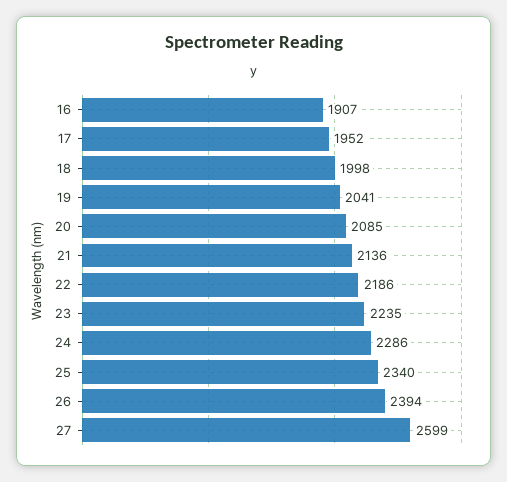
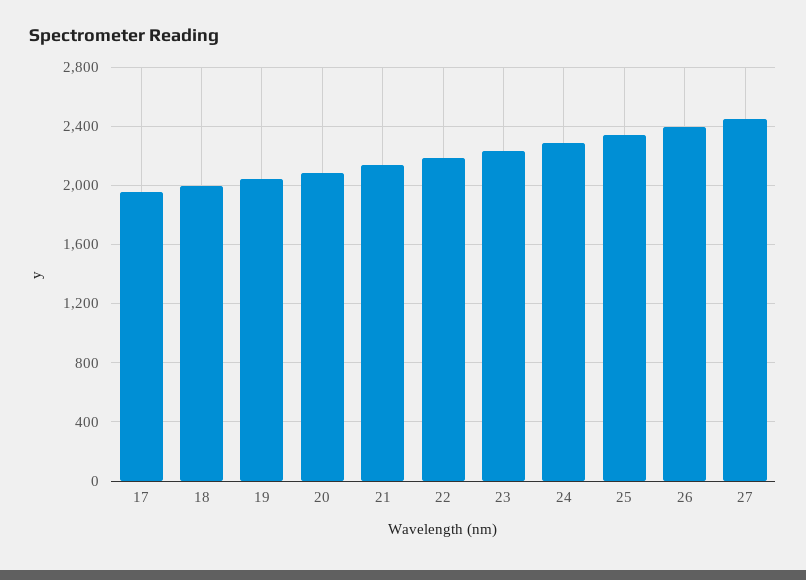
16: 1907 -> none
27: 2599 -> 2450

